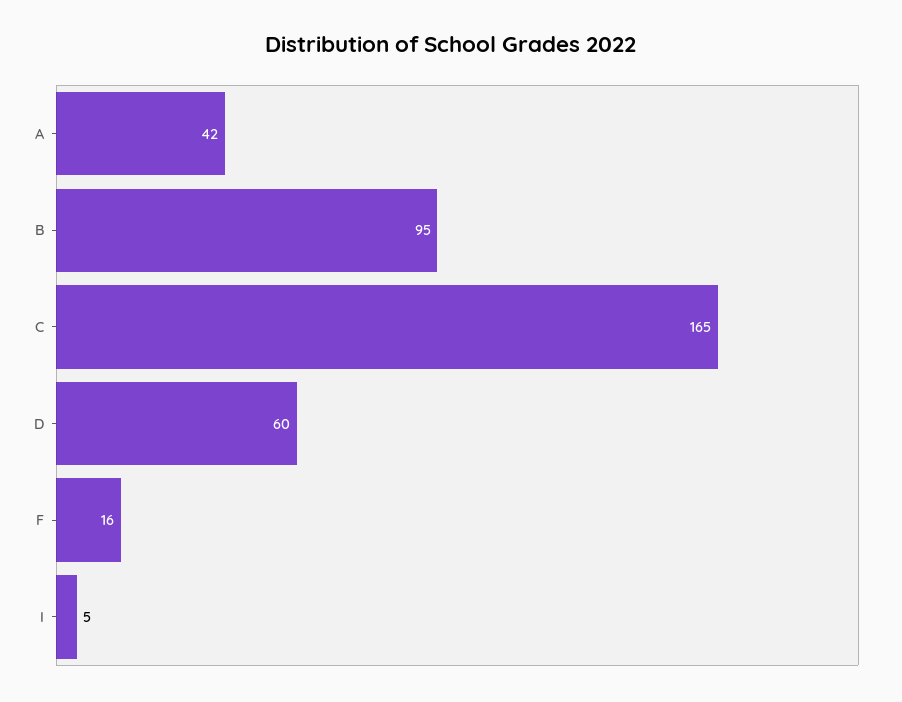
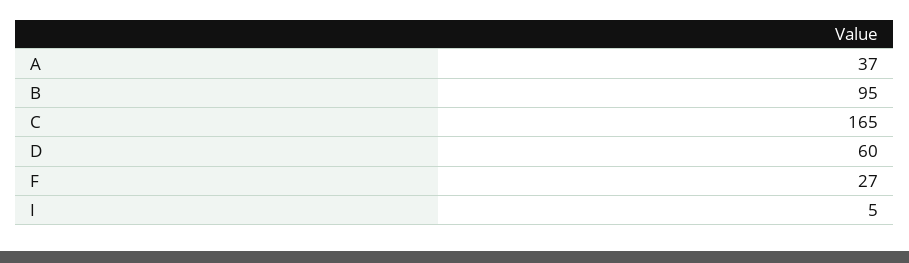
A: 42 -> 37
F: 16 -> 27

